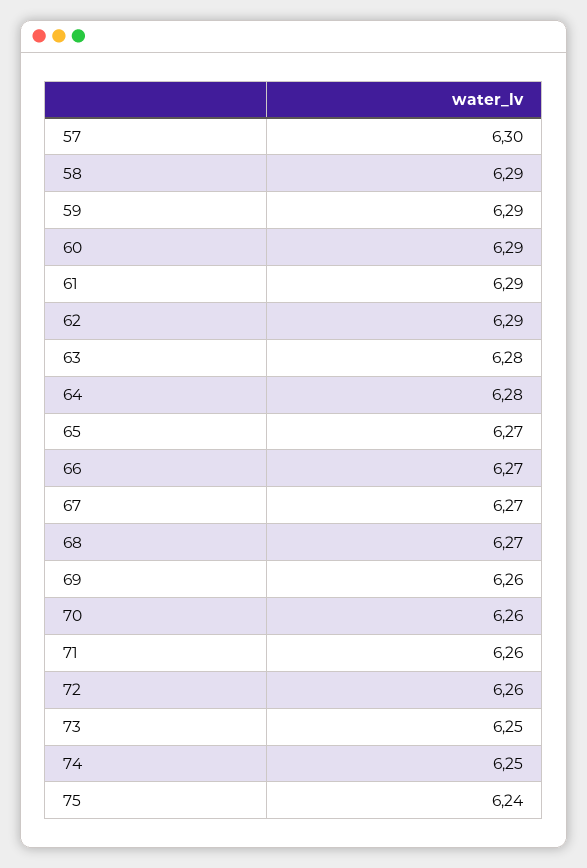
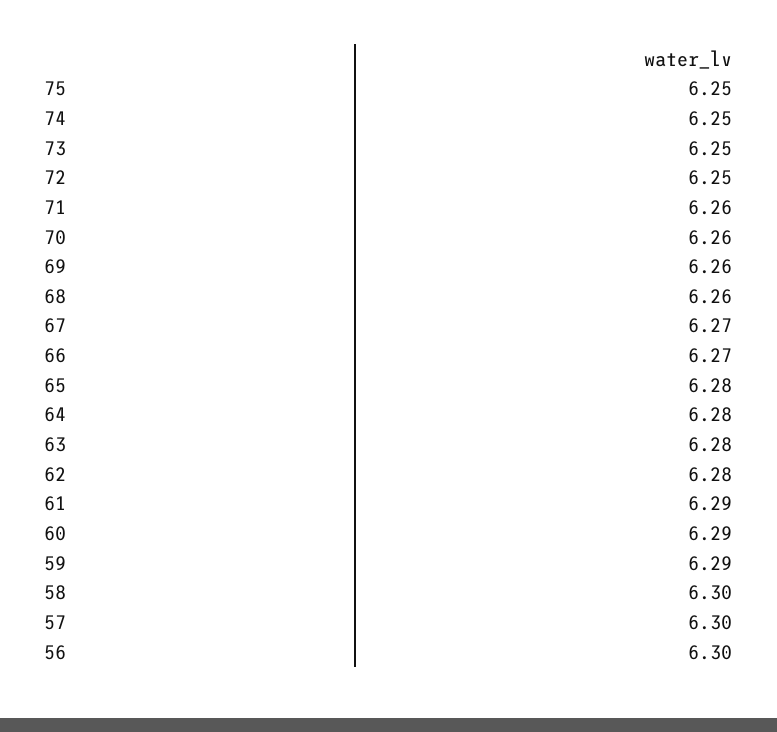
58: 6.29 -> 6.3
62: 6.29 -> 6.28
65: 6.27 -> 6.28
68: 6.27 -> 6.26
72: 6.26 -> 6.25
75: 6.24 -> 6.25
56: none -> 6.3

